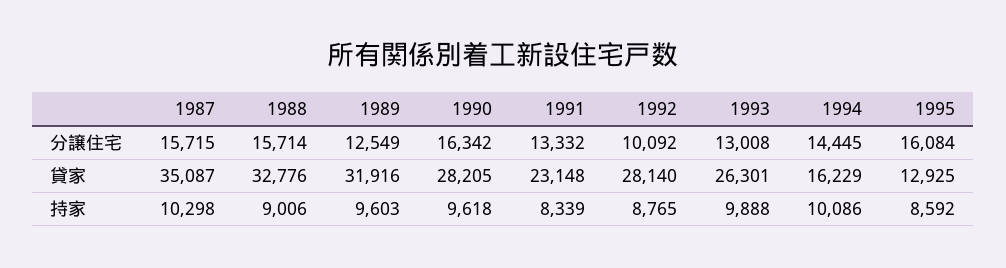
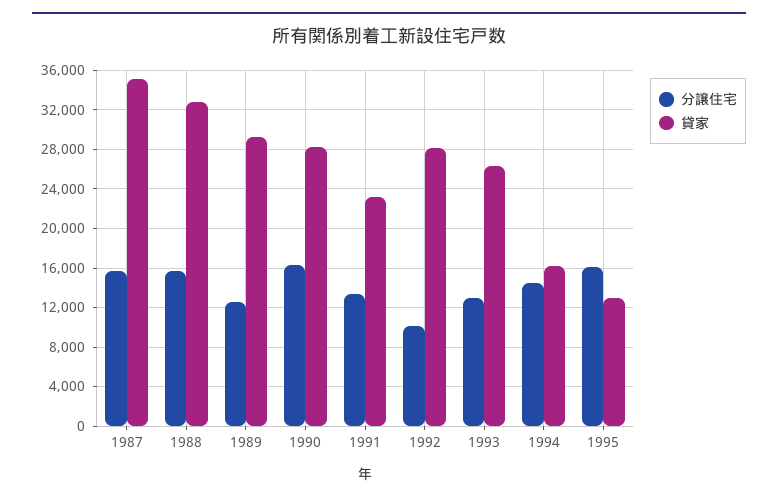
貸家, 1989: 31916 -> 29000
持家, 1987: 10298 -> none
持家, 1988: 9006 -> none
持家, 1989: 9603 -> none
持家, 1990: 9618 -> none
持家, 1991: 8339 -> none
持家, 1992: 8765 -> none
持家, 1993: 9888 -> none
持家, 1994: 10086 -> none
持家, 1995: 8592 -> none

